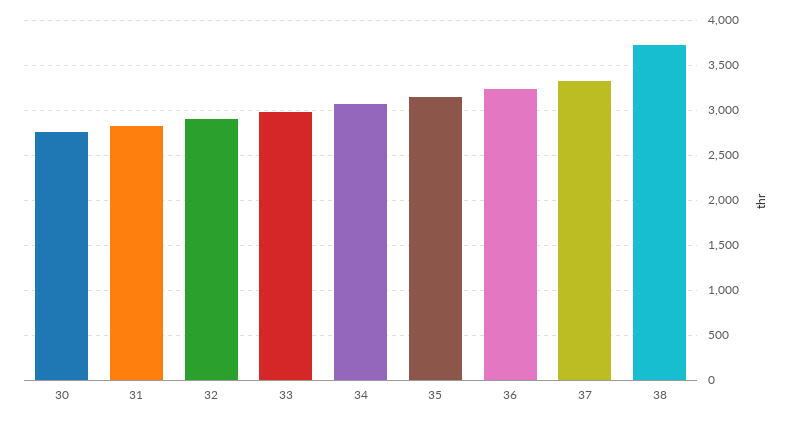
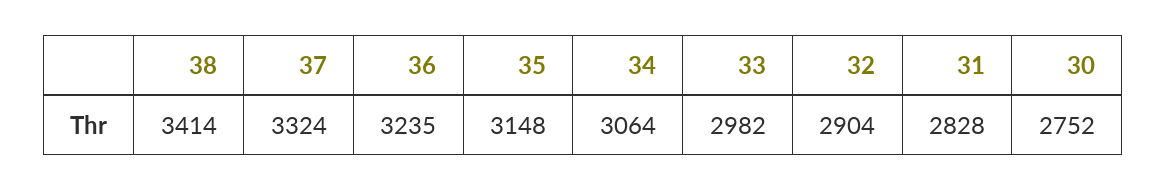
38: 3700 -> 3414

